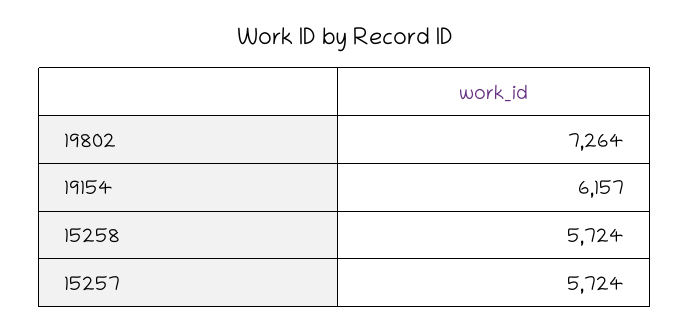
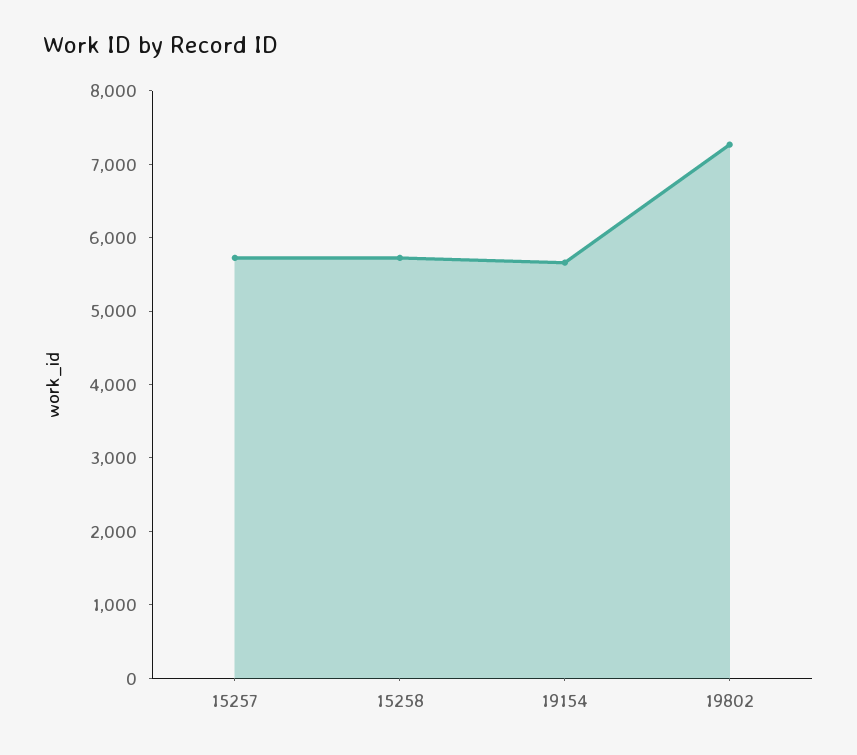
19154: 6157 -> 5600

